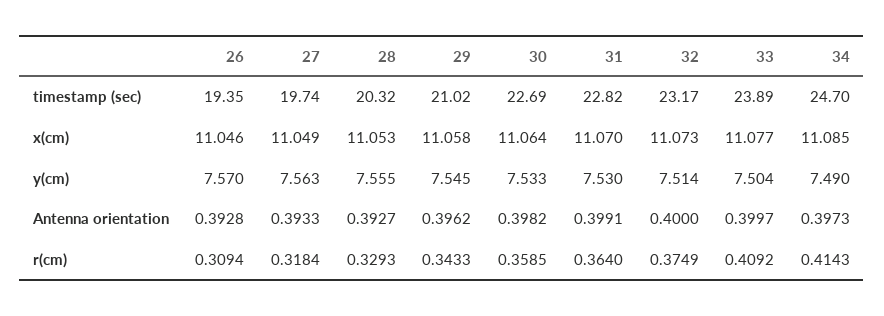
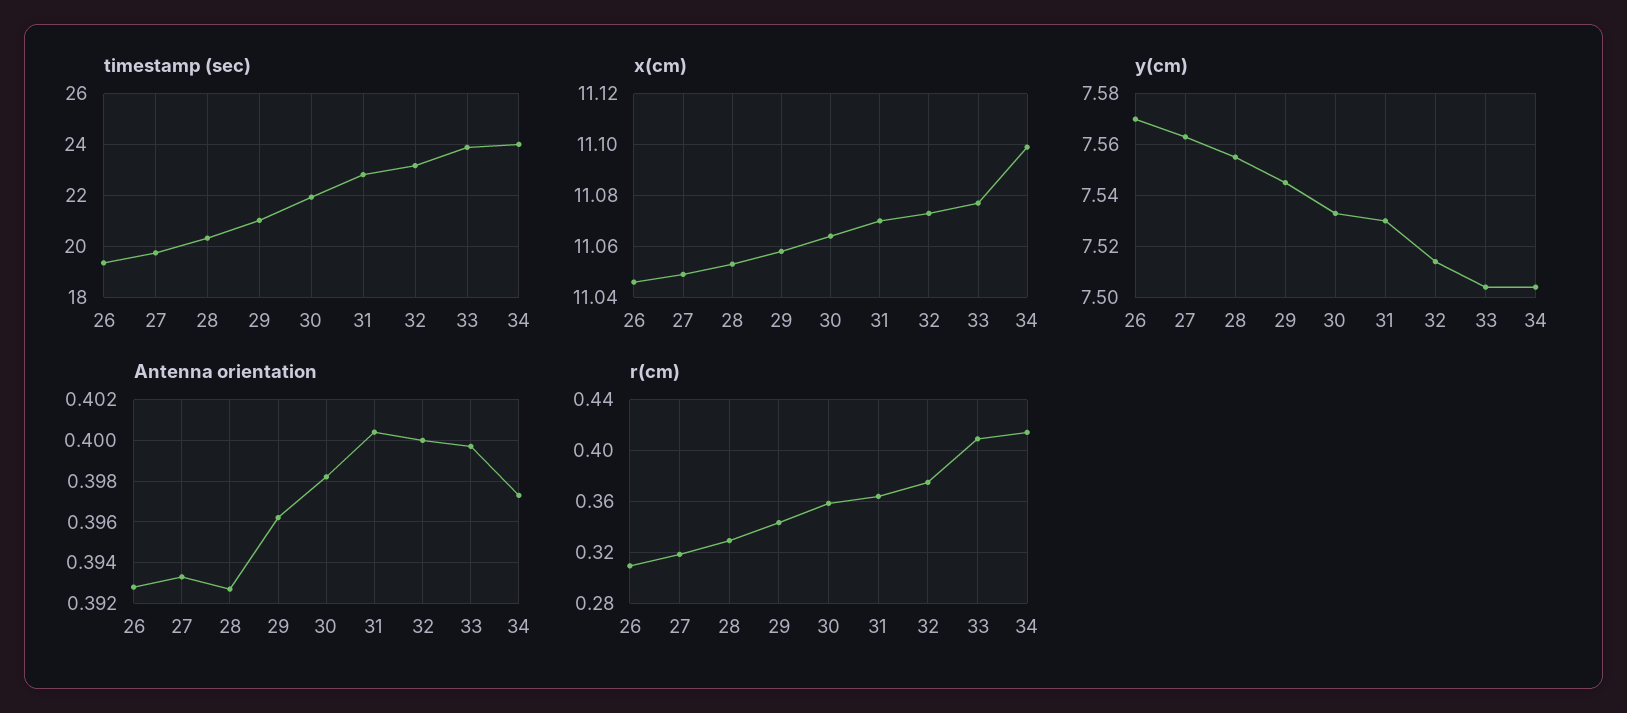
timestamp (sec), 30: 22.69 -> 22
timestamp (sec), 34: 24.7 -> 24
x(cm), 34: 11.085 -> 11.1
y(cm), 34: 7.49 -> 7.505
Antenna orientation, 31: 0.3991 -> 0.4005

